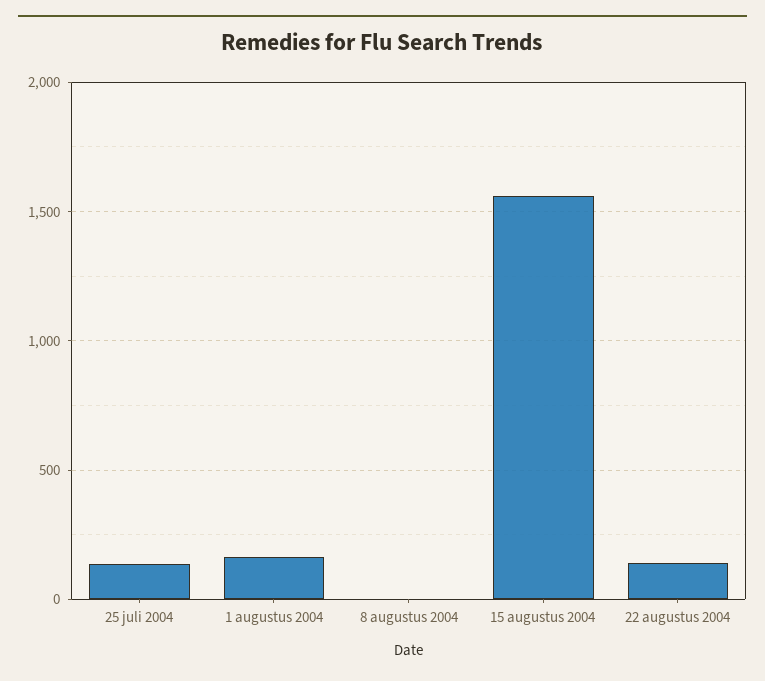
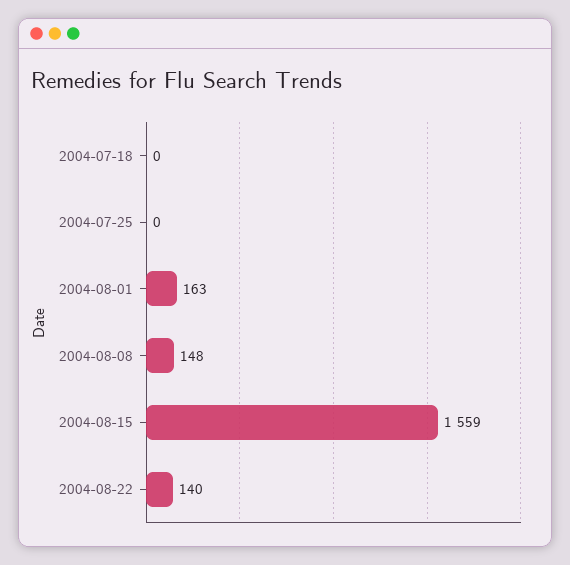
25 juli 2004: 150 -> 0
8 augustus 2004: 0 -> 148
2004-07-18: none -> 0

